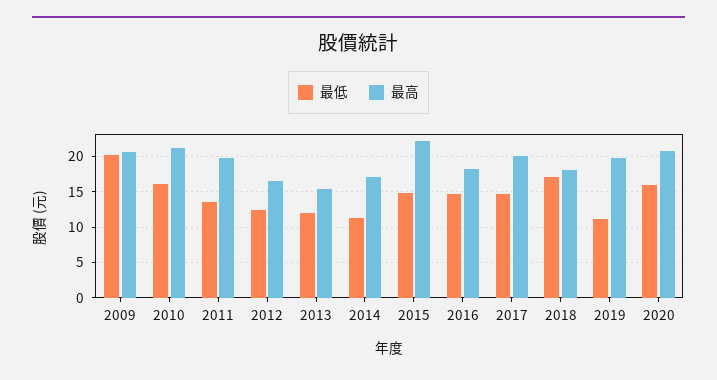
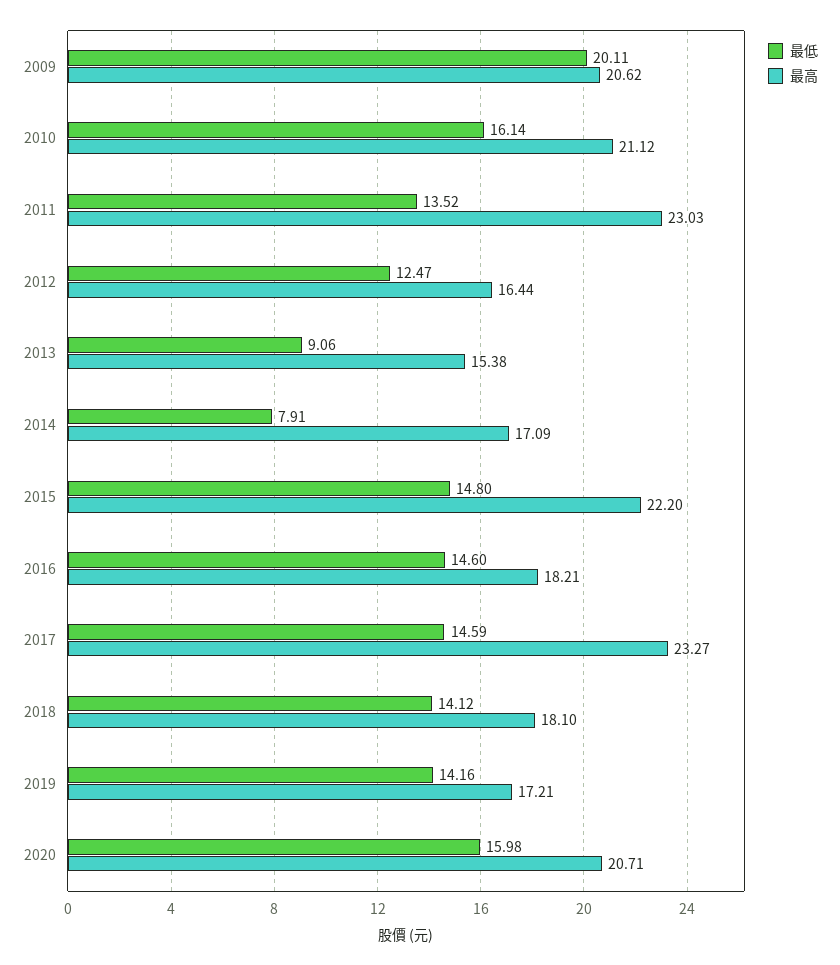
最高, 2011: 20 -> 23.03
最低, 2013: 12 -> 9.06
最低, 2014: 11 -> 7.91
最高, 2017: 20 -> 23.27
最低, 2018: 17 -> 14.12
最低, 2019: 11 -> 14.16
最高, 2019: 20 -> 17.21

